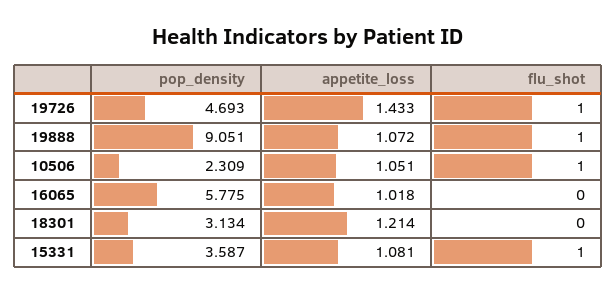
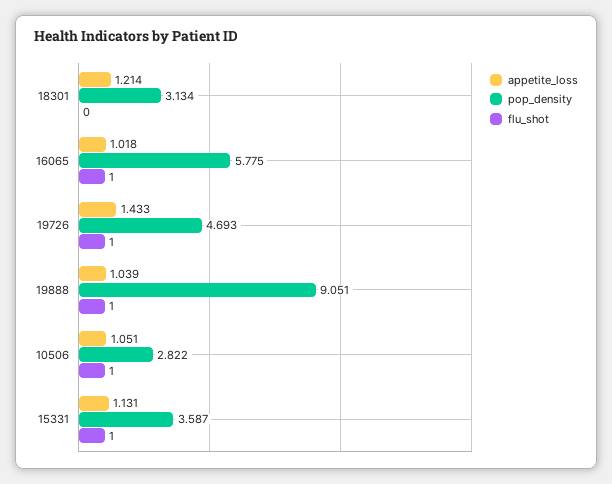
appetite_loss, 19888: 1.072 -> 1.039
pop_density, 10506: 2.309 -> 2.822
flu_shot, 16065: 0 -> 1
appetite_loss, 15331: 1.081 -> 1.131

